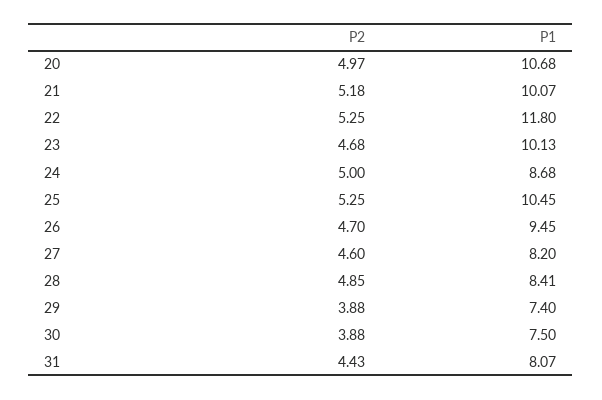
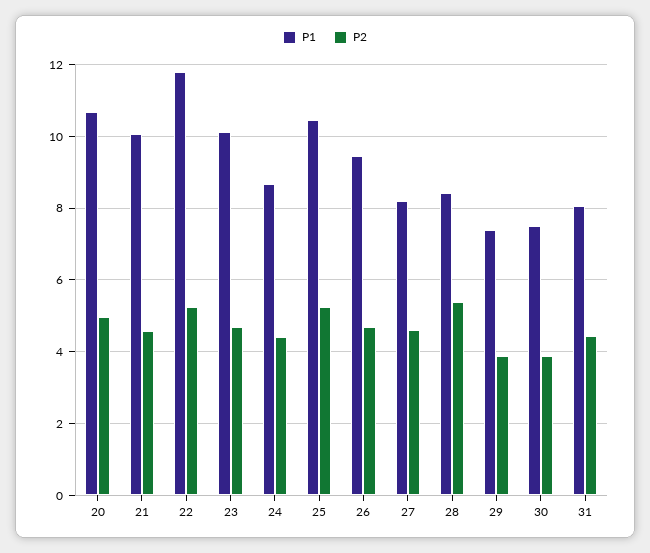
P2, 21: 5.18 -> 4.6
P2, 24: 5 -> 4.4
P2, 28: 4.85 -> 5.4

